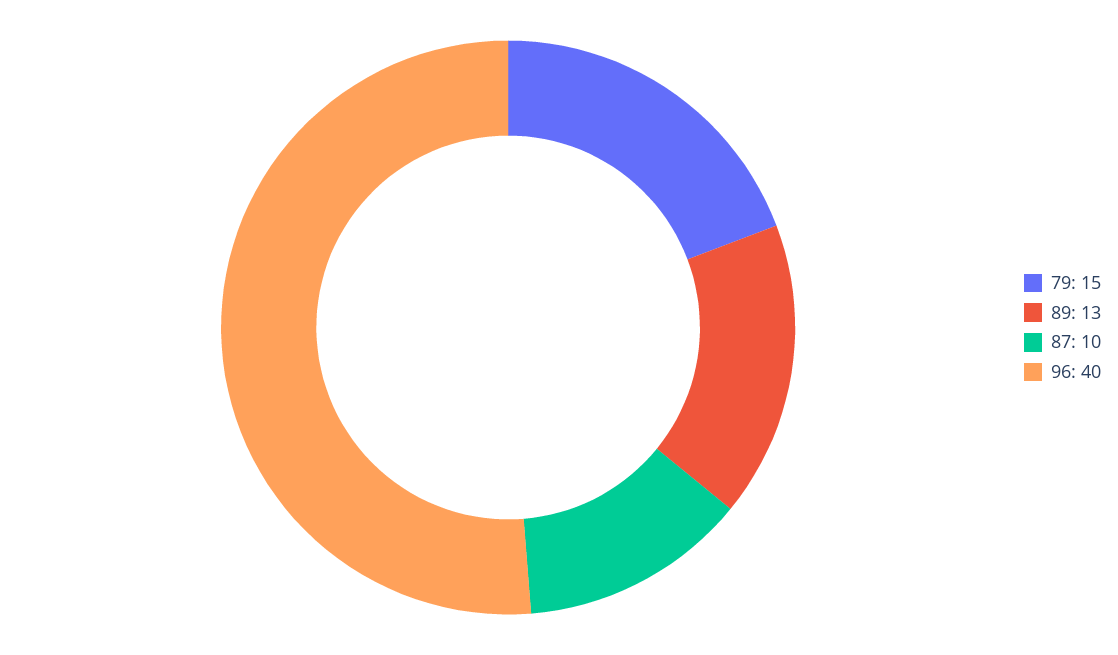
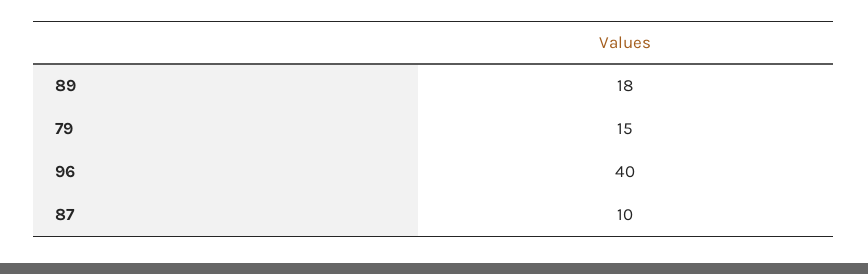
89: 13 -> 18

